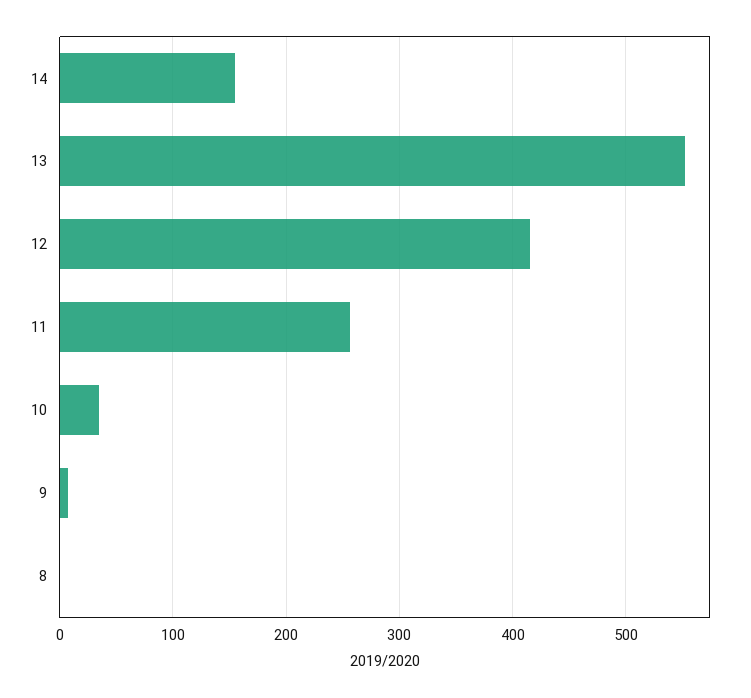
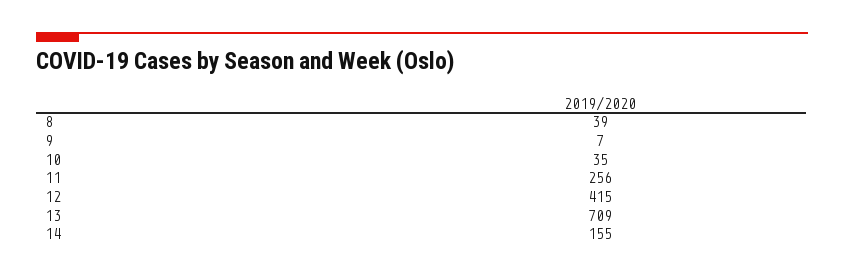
13: 550 -> 709
8: 0 -> 39

